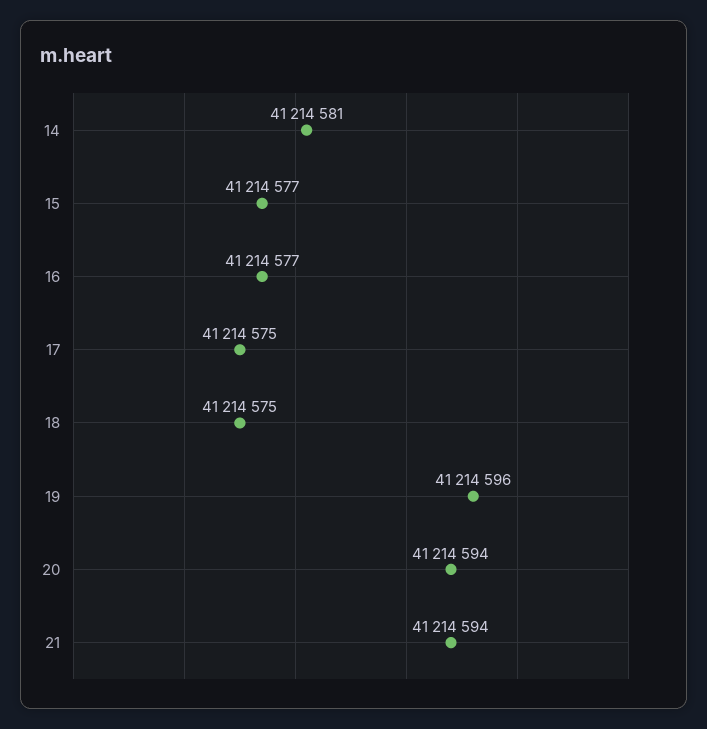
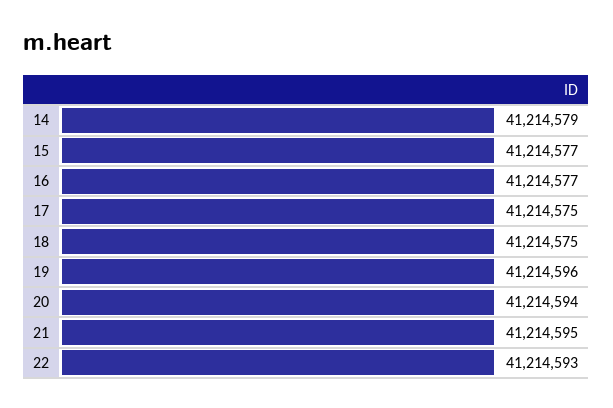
14: 41214581 -> 41214579
21: 41214594 -> 41214595
22: none -> 41214593

